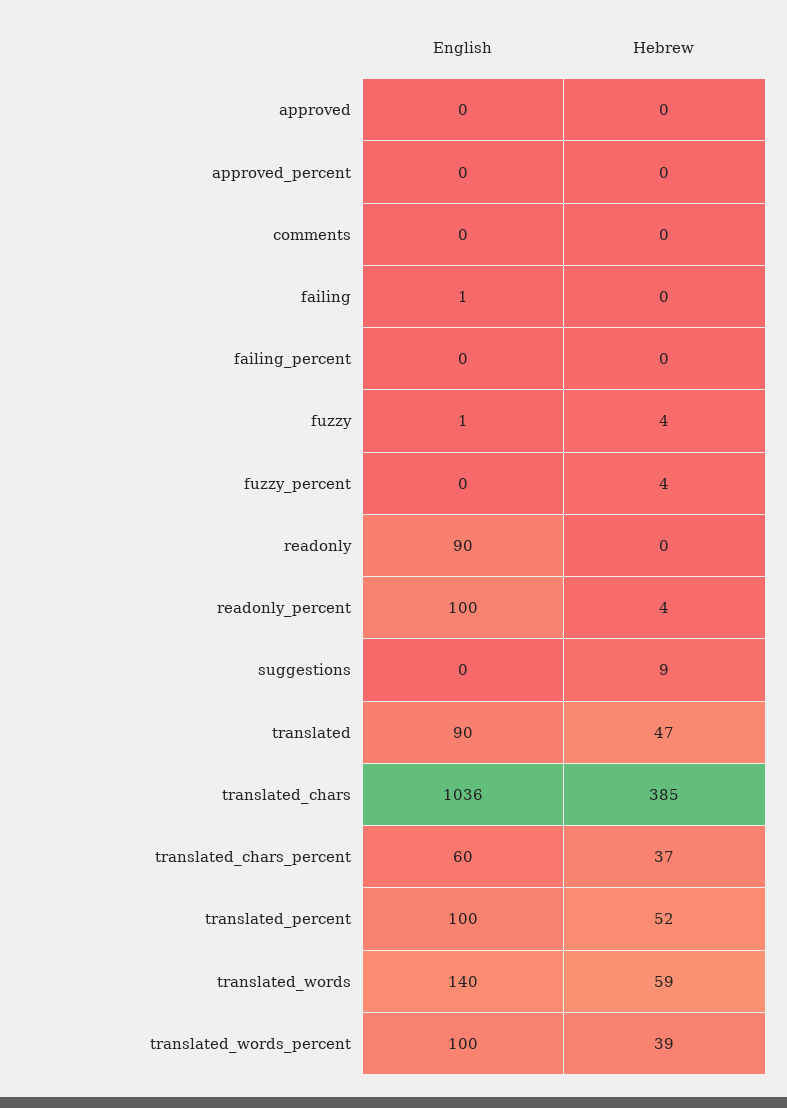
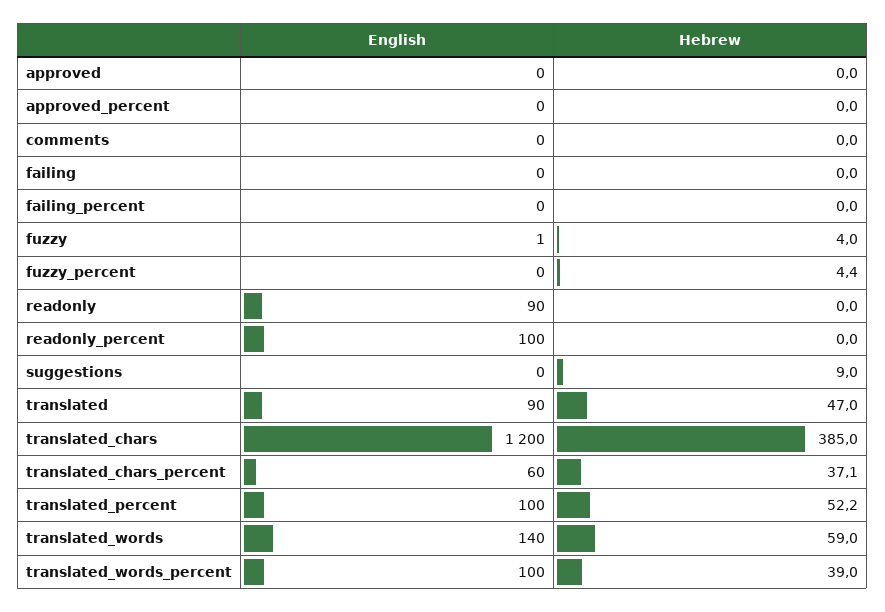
English, failing: 1 -> 0
Hebrew, readonly_percent: 4 -> 0
English, translated_chars: 1036 -> 1200

